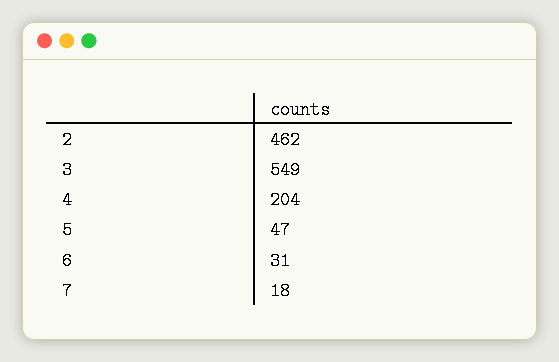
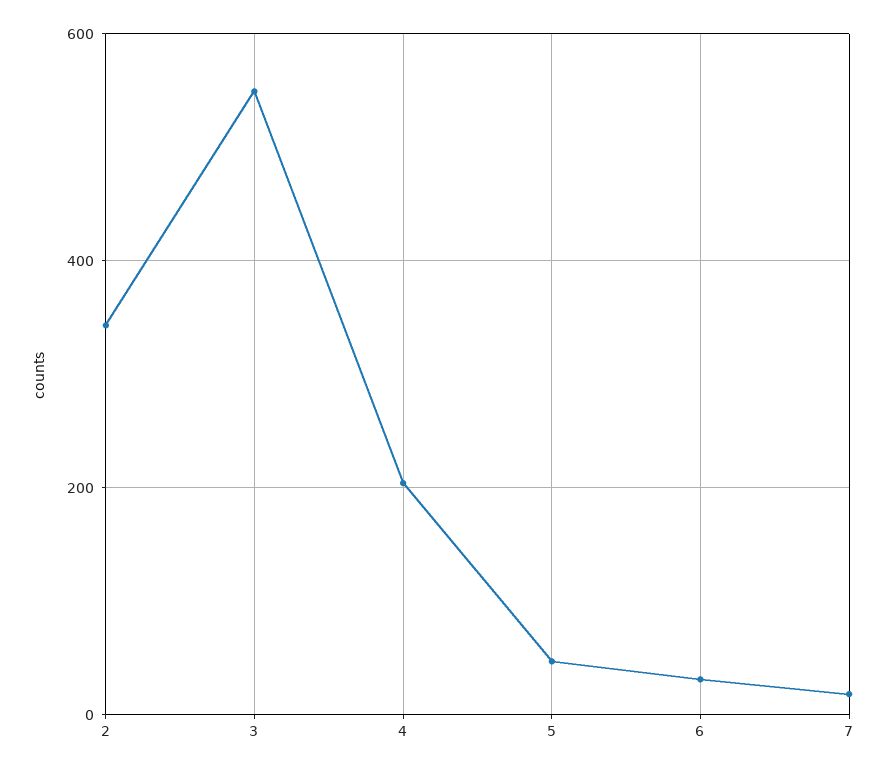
2: 462 -> 340

